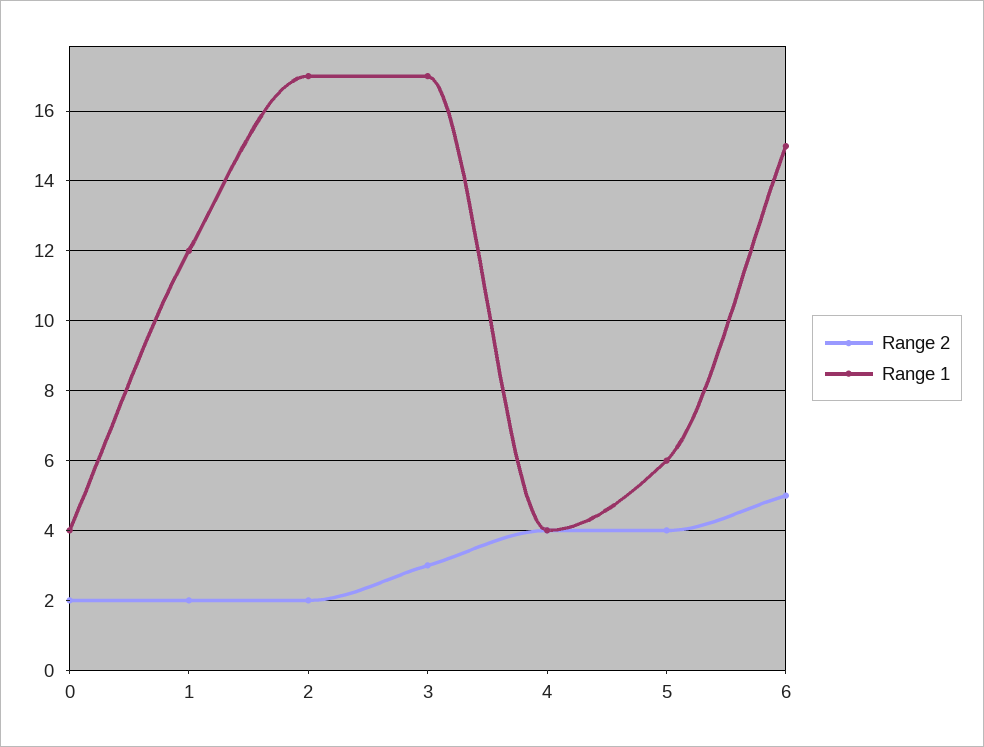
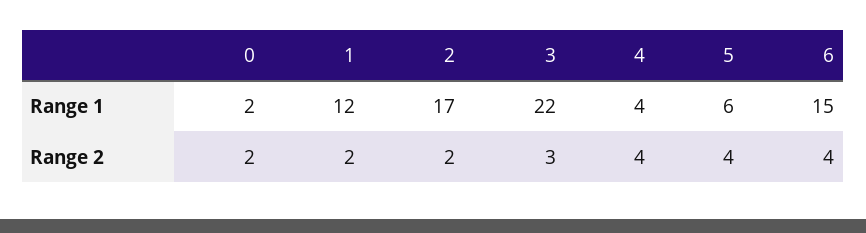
Range 1, 0: 4 -> 2
Range 1, 3: 17 -> 22
Range 2, 6: 5 -> 4

